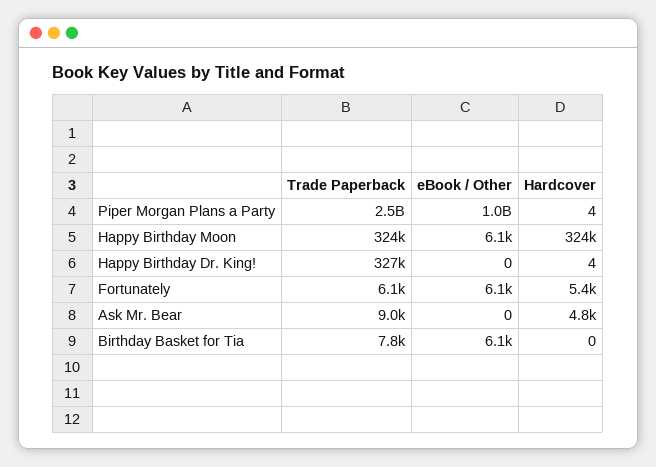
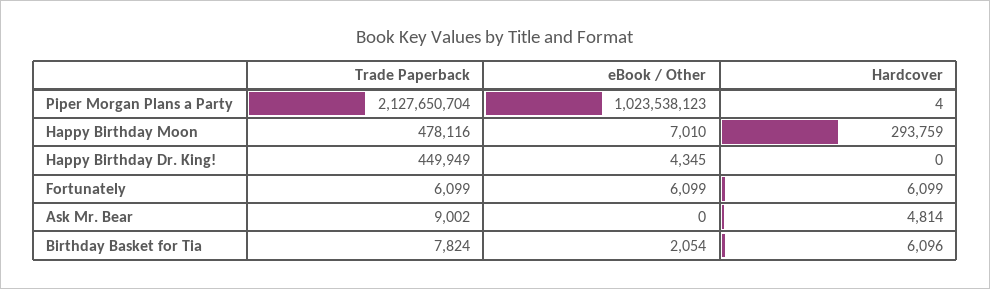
Trade Paperback, Piper Morgan Plans a Party: 2500000000 -> 2127650704
Trade Paperback, Happy Birthday Moon: 324000 -> 478116
eBook / Other, Happy Birthday Moon: 6100 -> 7010
Hardcover, Happy Birthday Moon: 324000 -> 293759
Trade Paperback, Happy Birthday Dr. King!: 327000 -> 449949
eBook / Other, Happy Birthday Dr. King!: 0 -> 4345
Hardcover, Happy Birthday Dr. King!: 4 -> 0
Hardcover, Fortunately: 5400 -> 6099
eBook / Other, Birthday Basket for Tia: 6100 -> 2054
Hardcover, Birthday Basket for Tia: 0 -> 6096

